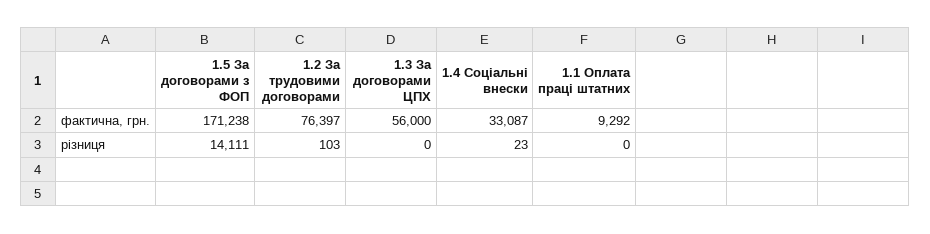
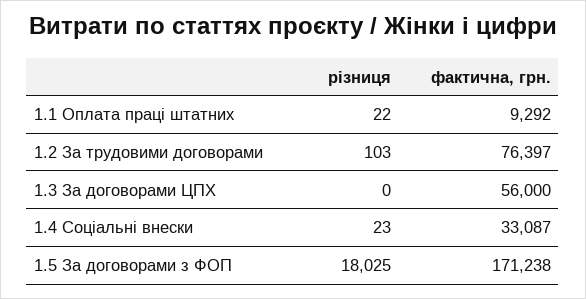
1.5 За договорами з ФОП, різниця: 14111 -> 18025
1.1 Оплата праці штатних, різниця: 0 -> 22

